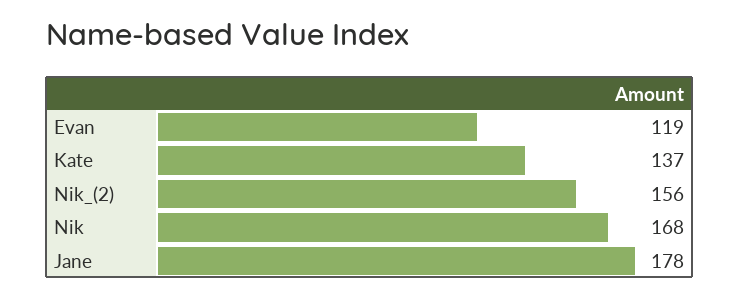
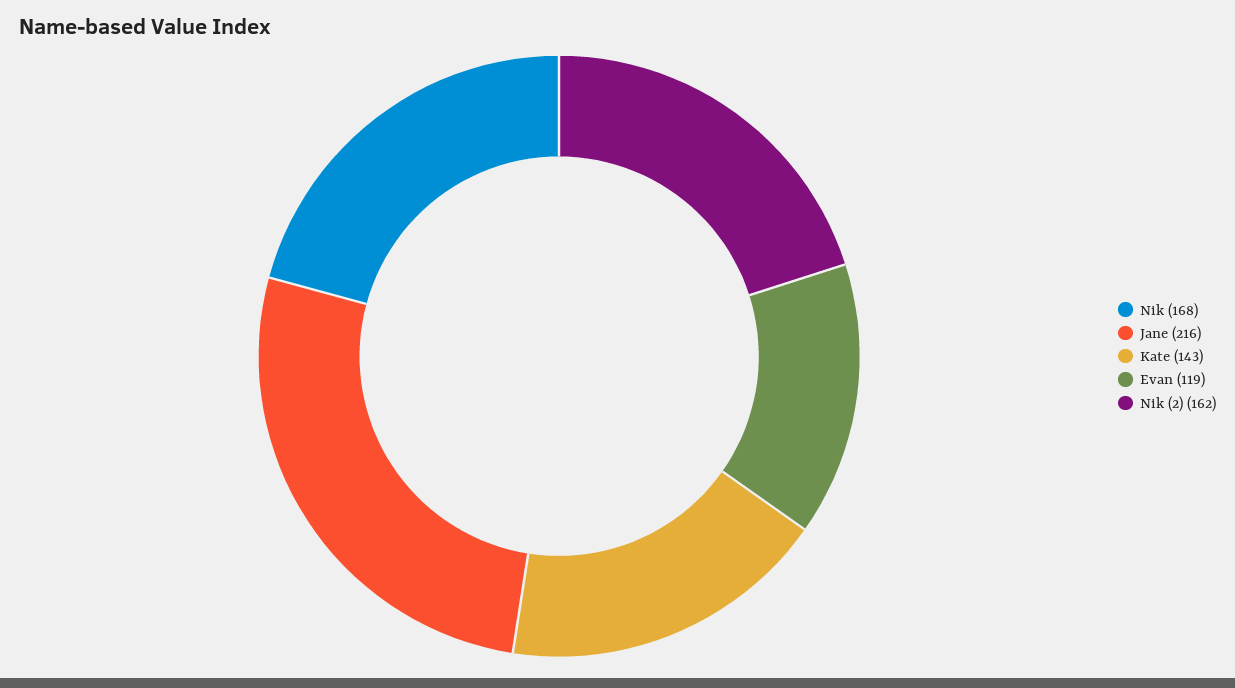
Kate: 137 -> 143
Nik_(2): 156 -> 162
Jane: 178 -> 216

